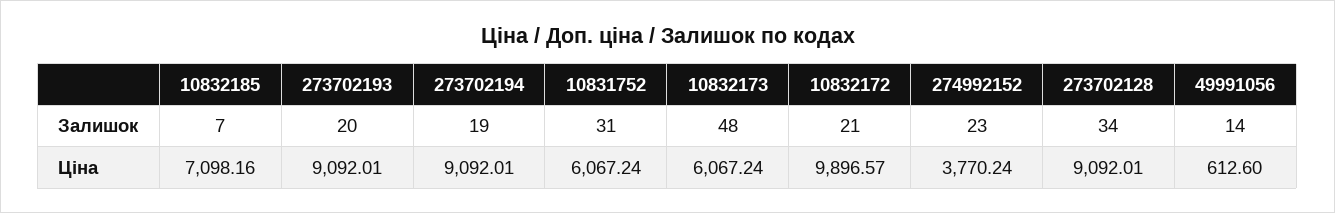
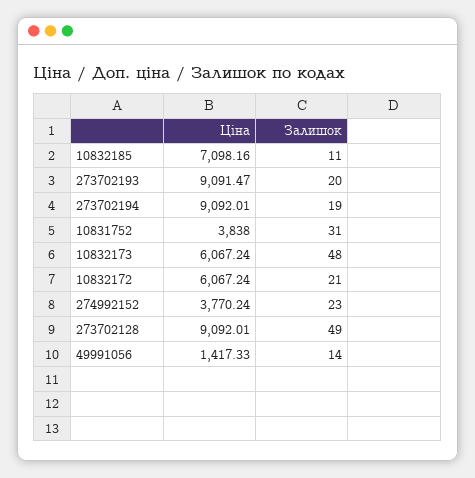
10832185, Залишок: 7 -> 11
273702128, Залишок: 34 -> 49
273702193, Ціна: 9092.01 -> 9091.47
10831752, Ціна: 6067.24 -> 3838
10832172, Ціна: 9896.57 -> 6067.24
49991056, Ціна: 612.6 -> 1417.33

